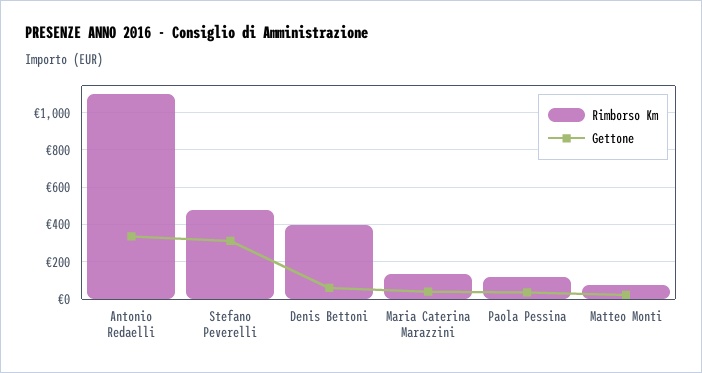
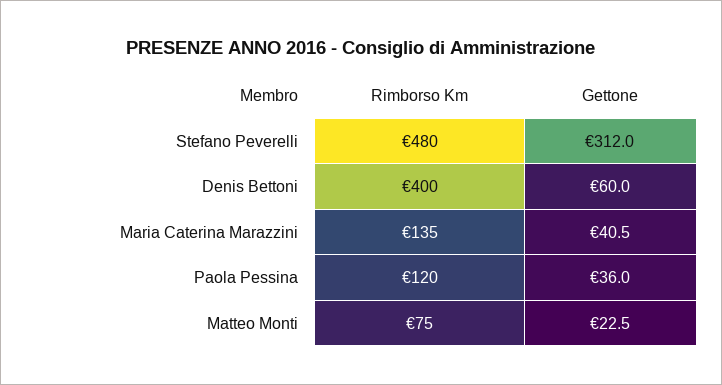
Rimborso Km, Antonio Redaelli: 1100 -> none
Gettone, Antonio Redaelli: 350 -> none

